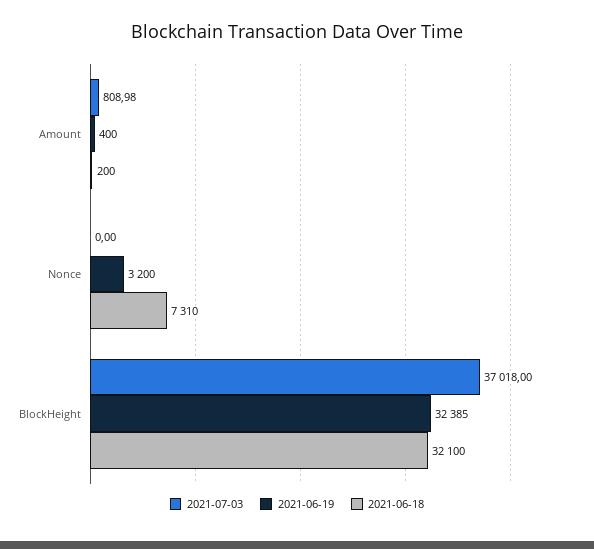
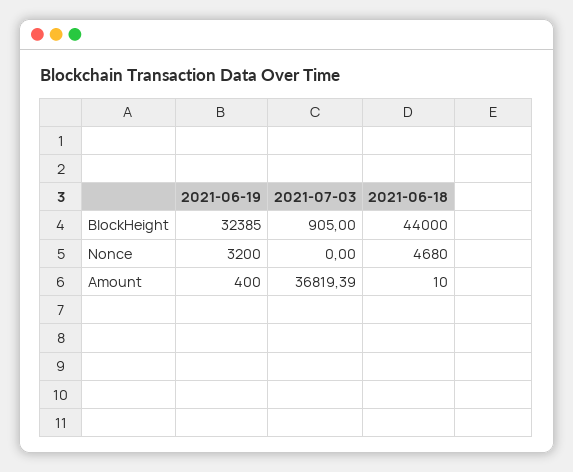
2021-07-03, Amount: 808.98 -> 36819.39
2021-06-18, Amount: 200 -> 10
2021-06-18, Nonce: 7310 -> 4680
2021-07-03, BlockHeight: 37018 -> 905
2021-06-18, BlockHeight: 32100 -> 44000

